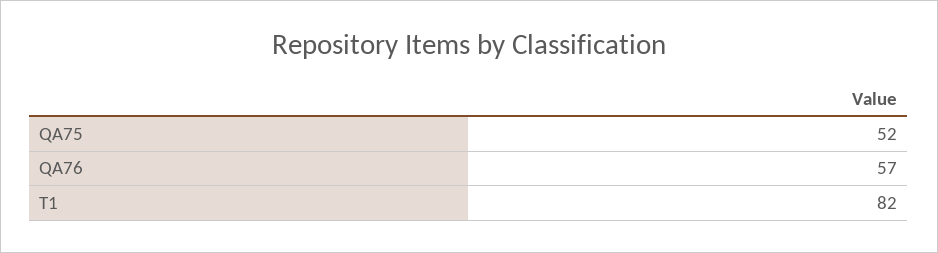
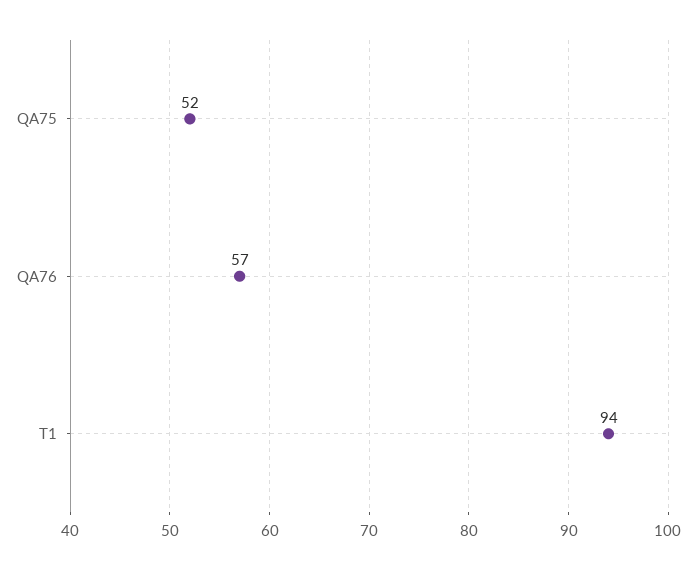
T1: 82 -> 94

